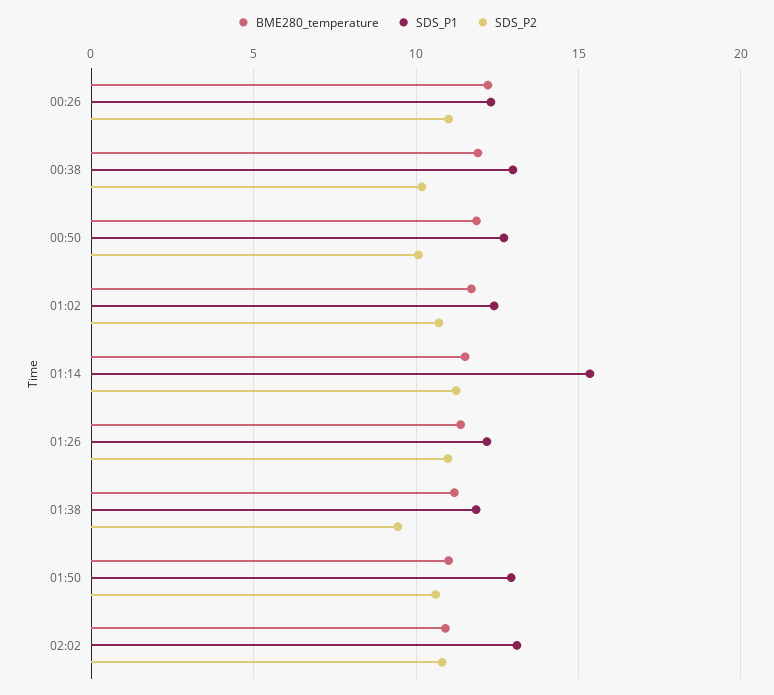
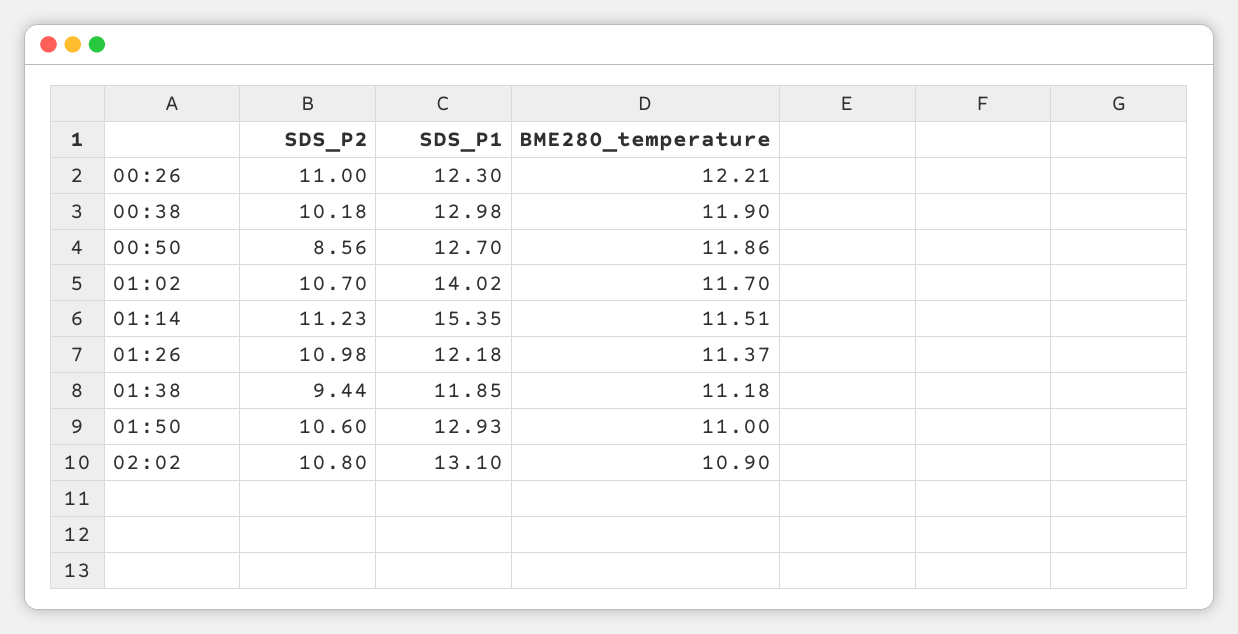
SDS_P2, 00:50: 10 -> 8.56
SDS_P1, 01:02: 12.5 -> 14.02

